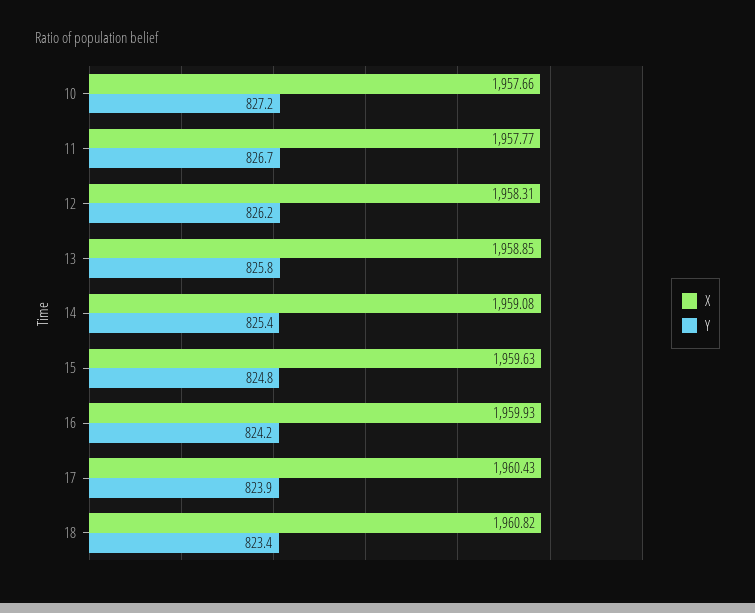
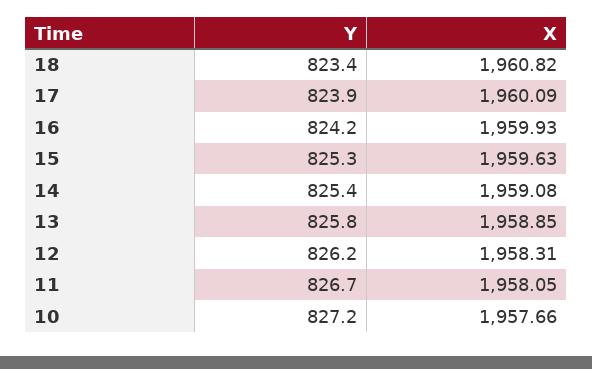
X, 11: 1957.77 -> 1958.05
Y, 15: 824.8 -> 825.3
X, 17: 1960.43 -> 1960.09

